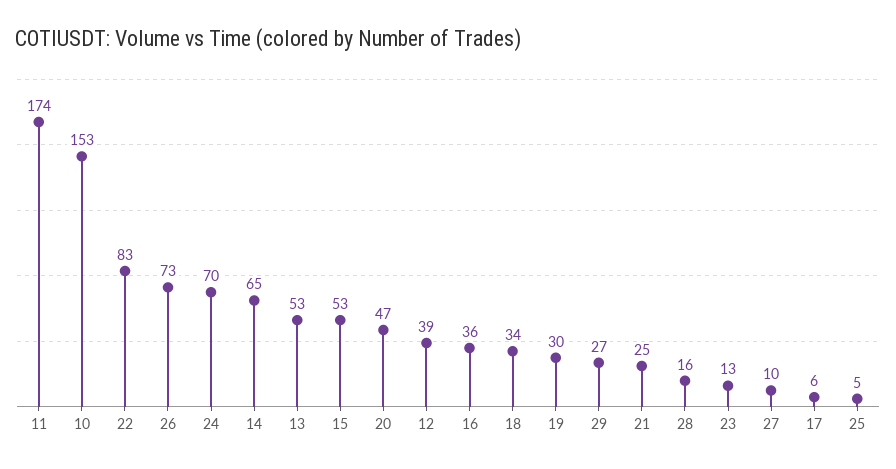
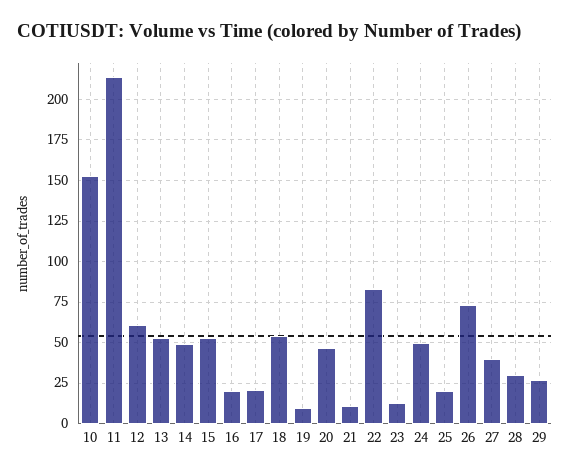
11: 174 -> 215
24: 70 -> 50
14: 65 -> 50
12: 39 -> 60
16: 36 -> 20
18: 34 -> 55
19: 30 -> 10
21: 25 -> 10
28: 16 -> 30
27: 10 -> 40
17: 6 -> 20
25: 5 -> 20

